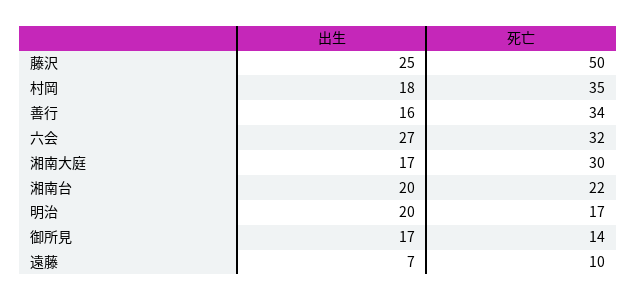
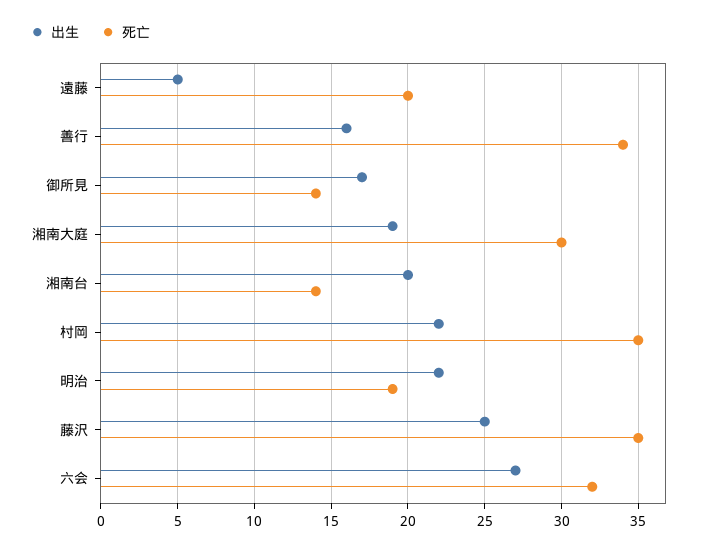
死亡, 藤沢: 50 -> 35
出生, 村岡: 18 -> 22
出生, 湘南大庭: 17 -> 19
死亡, 湘南台: 22 -> 14
出生, 明治: 20 -> 22
死亡, 明治: 17 -> 19
出生, 遠藤: 7 -> 5
死亡, 遠藤: 10 -> 20

